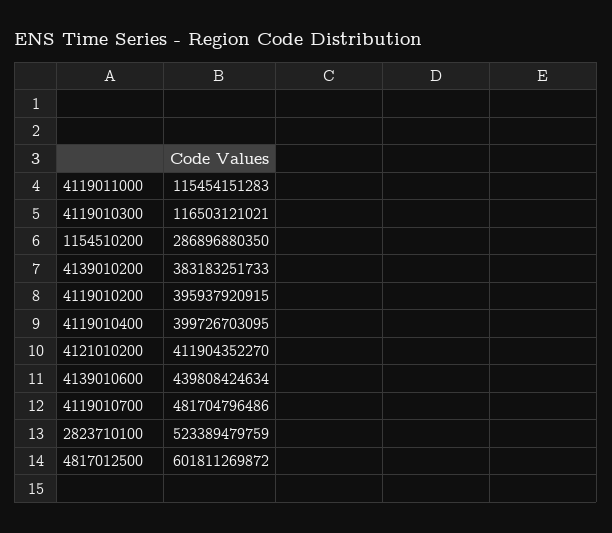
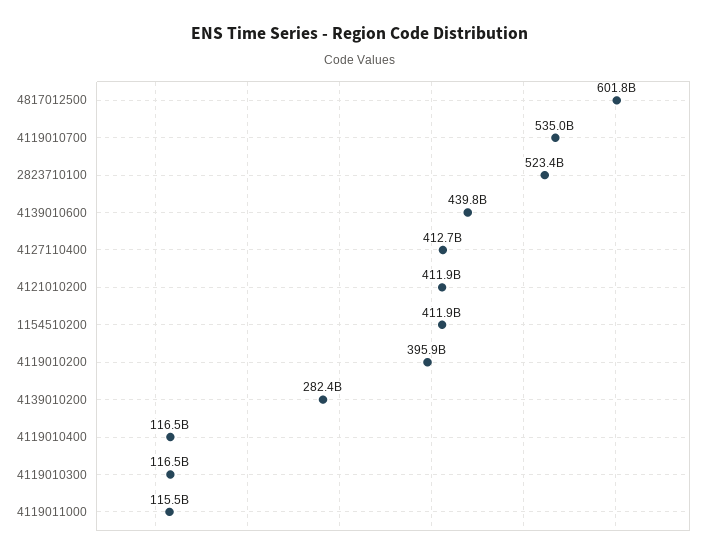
1154510200: 286896880350 -> 411900000000
4139010200: 383183251733 -> 282400000000
4119010400: 399726703095 -> 116500000000
4119010700: 481704796486 -> 535000000000
4127110400: none -> 412700000000

